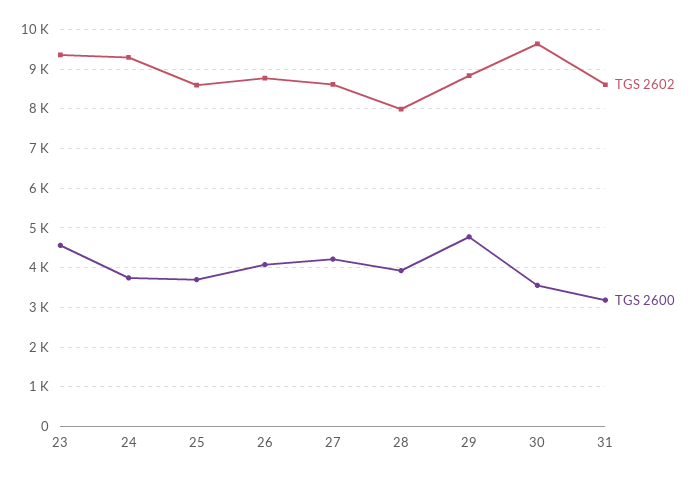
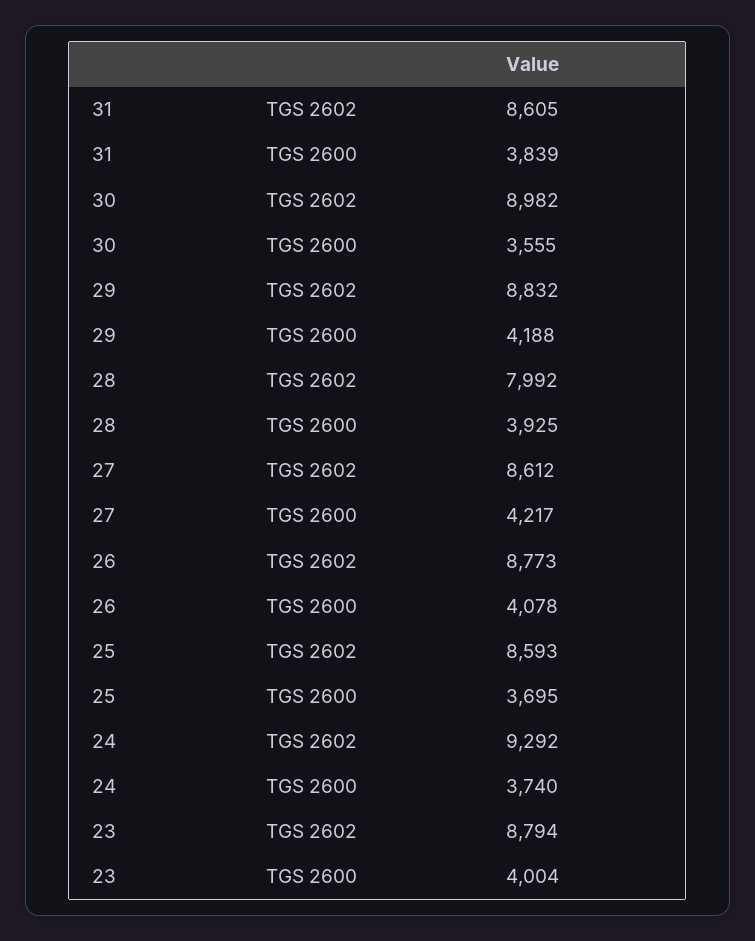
TGS 2602, 23: 9400 -> 8794
TGS 2600, 23: 4600 -> 4004
TGS 2600, 29: 4800 -> 4188
TGS 2602, 30: 9600 -> 8982
TGS 2600, 31: 3200 -> 3839

